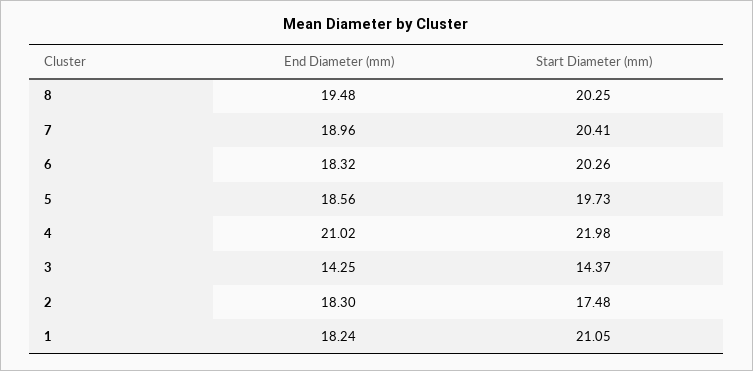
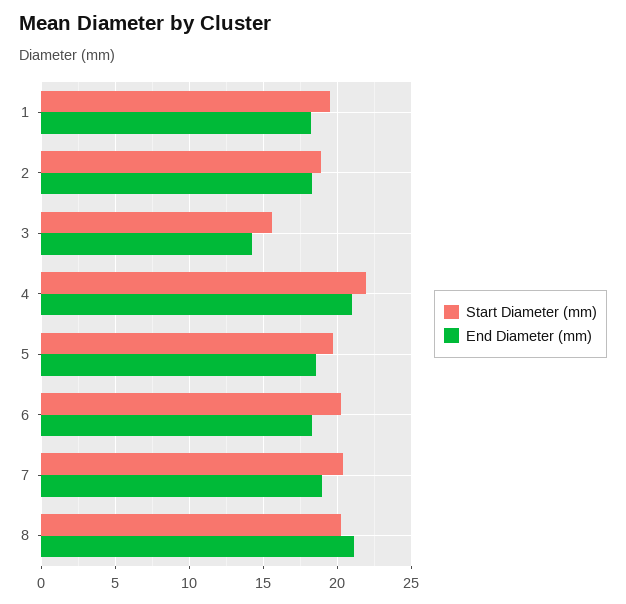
End Diameter (mm), 8: 19.48 -> 21
Start Diameter (mm), 3: 14.37 -> 15.5
Start Diameter (mm), 2: 17.48 -> 19
Start Diameter (mm), 1: 21.05 -> 19.5

